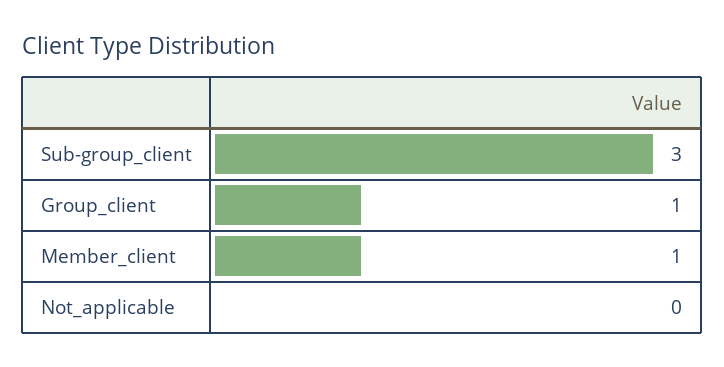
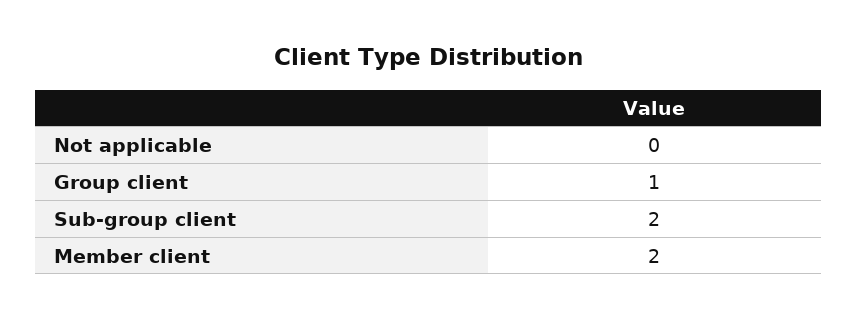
Sub-group_client: 3 -> 2
Member_client: 1 -> 2

